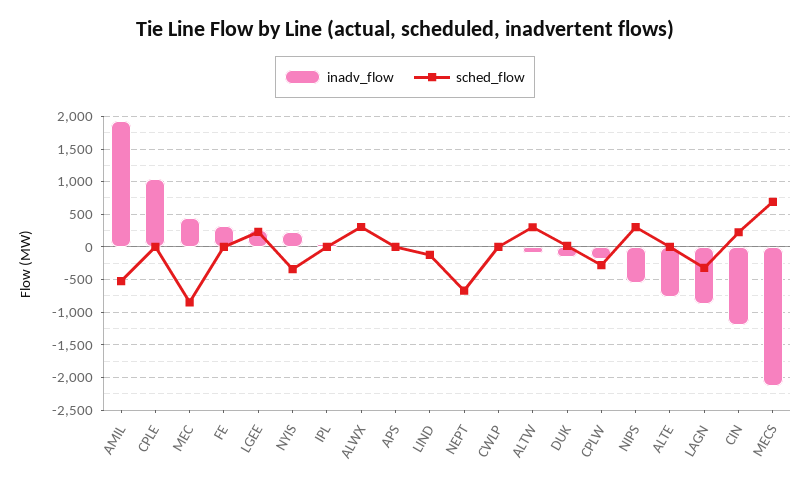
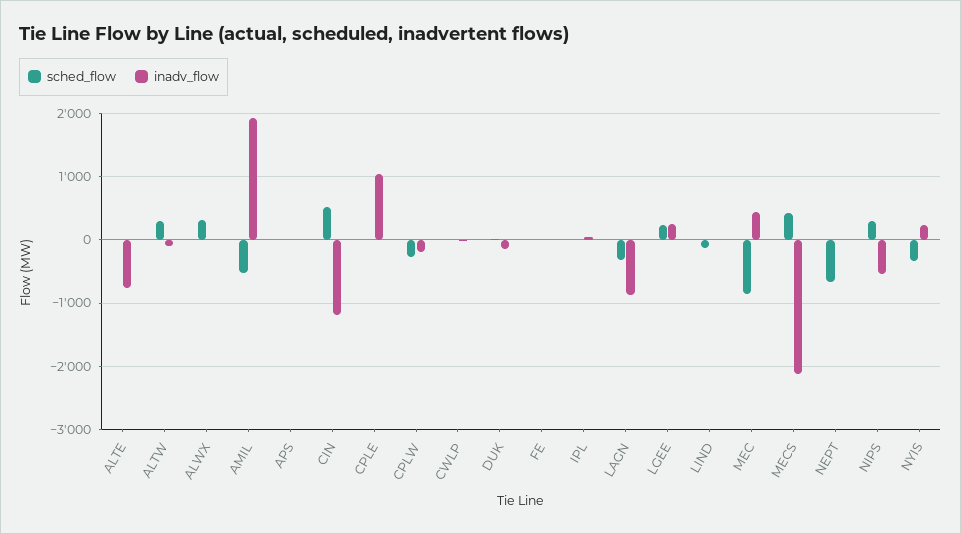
inadv_flow, FE: 300 -> 0
sched_flow, CIN: 200 -> 500
sched_flow, MECS: 700 -> 400

